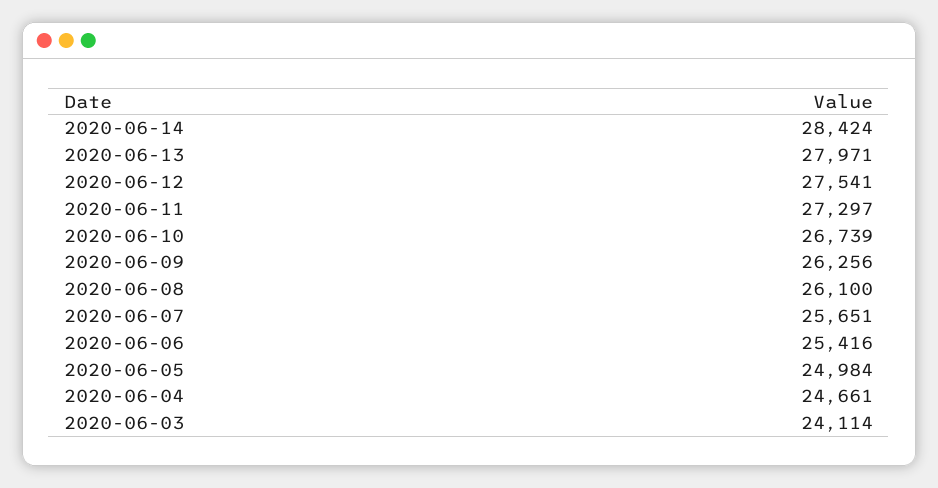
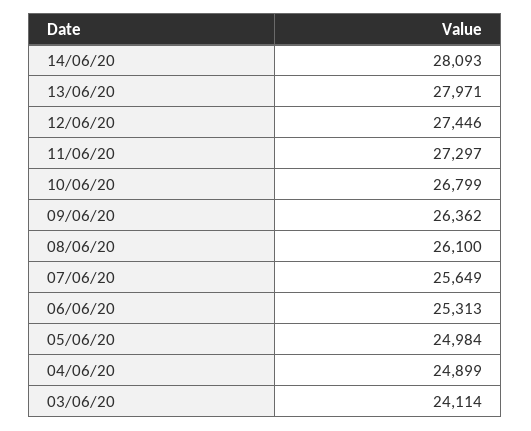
2020-06-14: 28424 -> 28093
2020-06-12: 27541 -> 27446
2020-06-10: 26739 -> 26799
2020-06-09: 26256 -> 26362
2020-06-07: 25651 -> 25649
2020-06-06: 25416 -> 25313
2020-06-04: 24661 -> 24899

